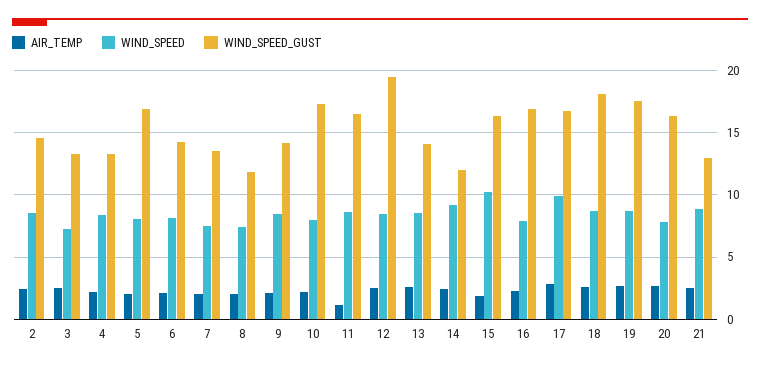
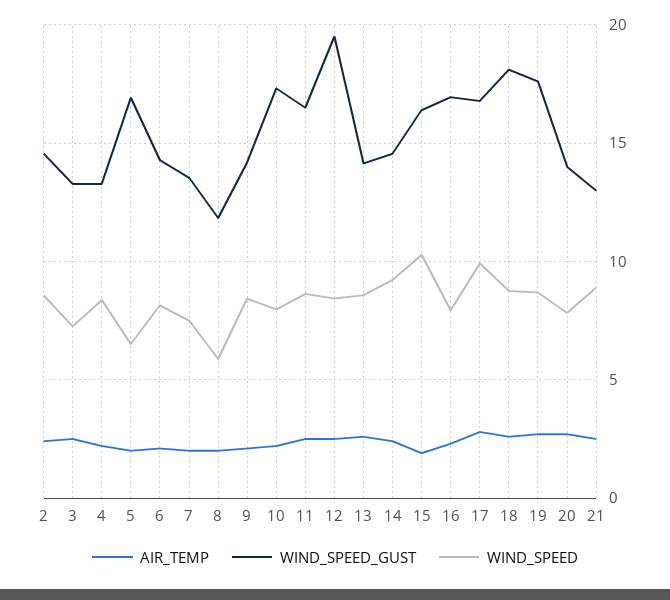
WIND_SPEED, 5: 8 -> 6.5
WIND_SPEED, 8: 7.5 -> 6
AIR_TEMP, 11: 1 -> 2.5
WIND_SPEED_GUST, 14: 12 -> 14.5
WIND_SPEED_GUST, 20: 16.5 -> 14

